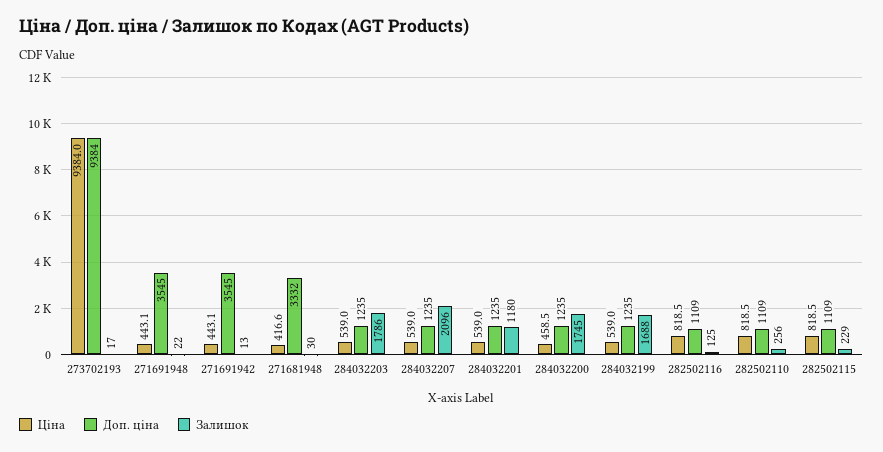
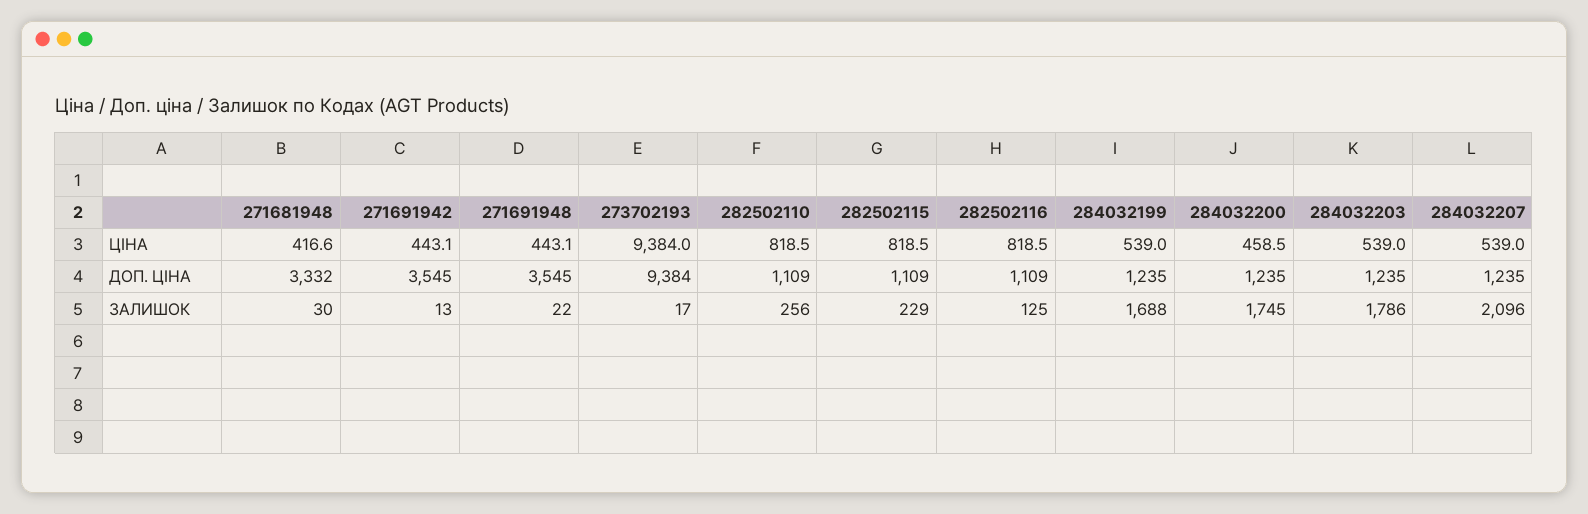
Ціна, 284032201: 539 -> none
Доп. ціна, 284032201: 1235 -> none
Залишок, 284032201: 1180 -> none

